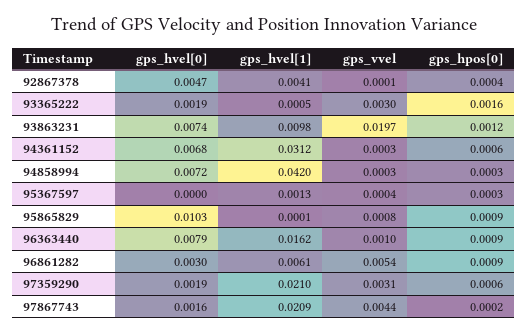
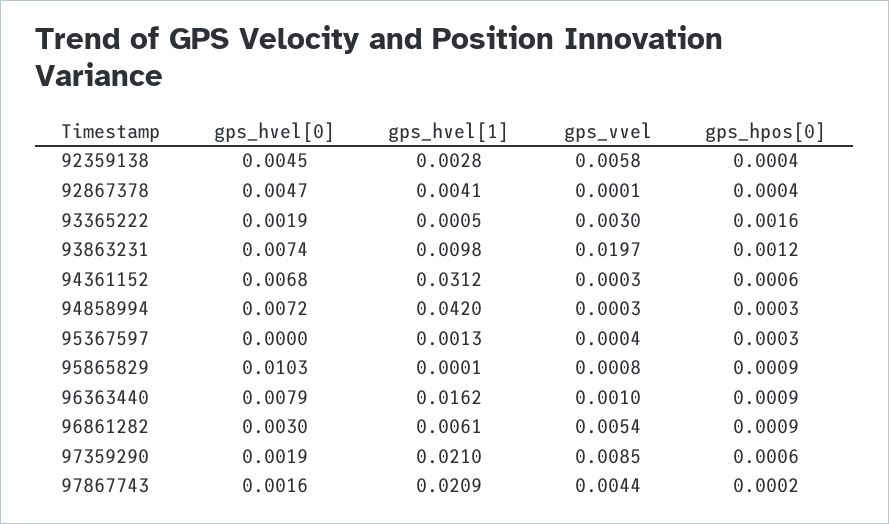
gps_vvel, 97359290: 0.0031 -> 0.0085
gps_hvel[0], 92359138: none -> 0.0045
gps_hvel[1], 92359138: none -> 0.0028
gps_vvel, 92359138: none -> 0.0058
gps_hpos[0], 92359138: none -> 0.0004

